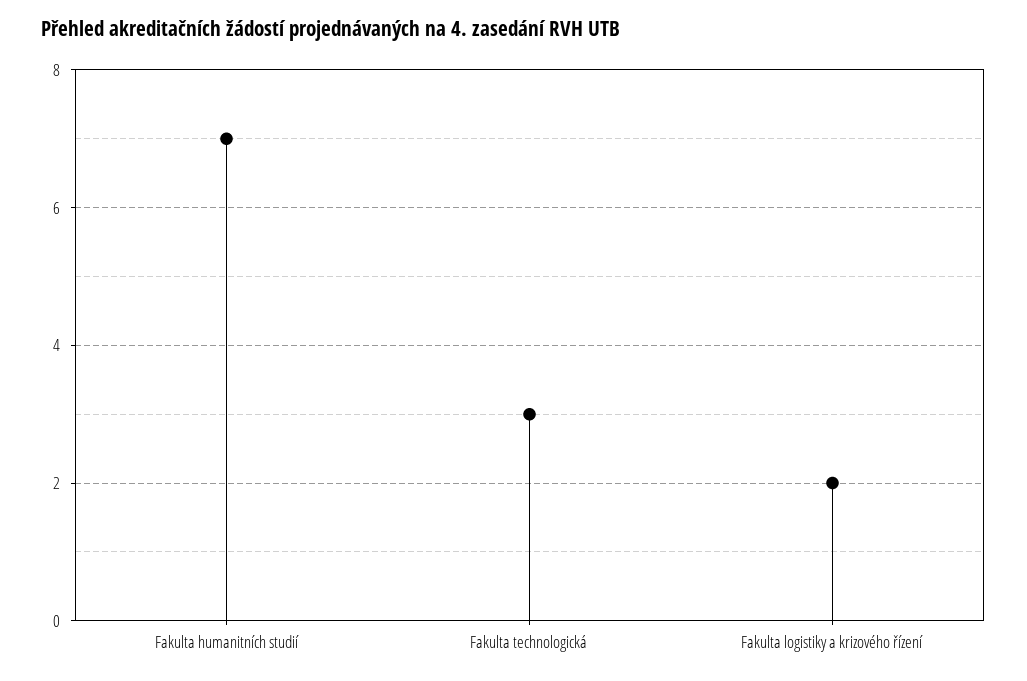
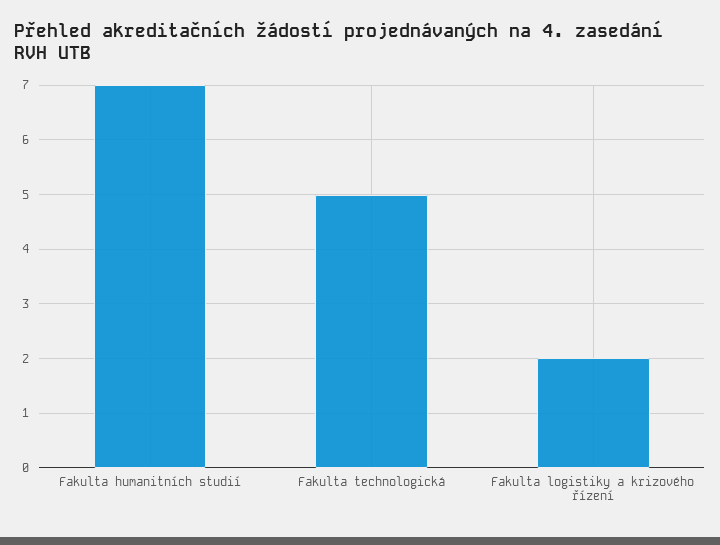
Fakulta technologická: 3 -> 5

